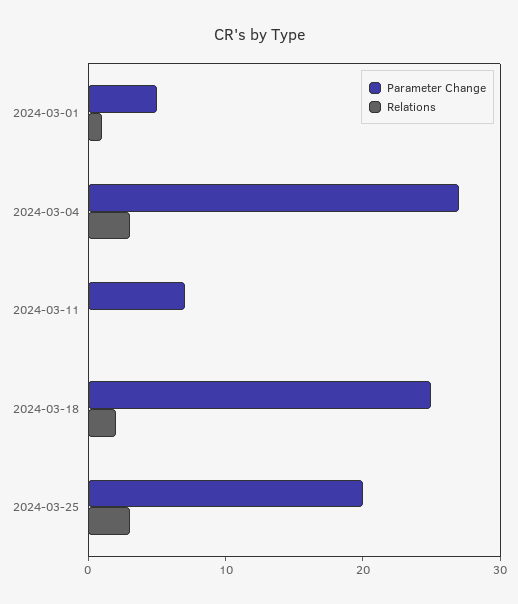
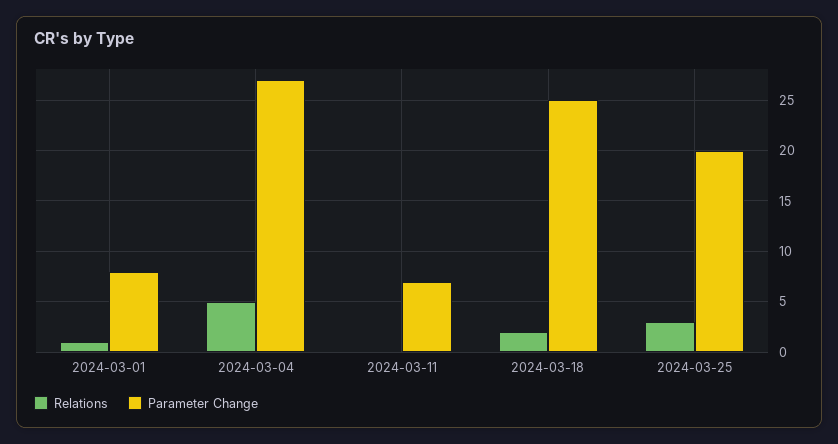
Parameter Change, 2024-03-01: 5 -> 8
Relations, 2024-03-04: 3 -> 5

